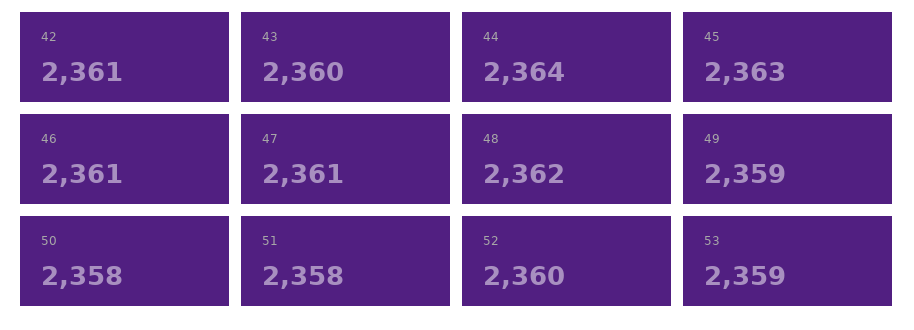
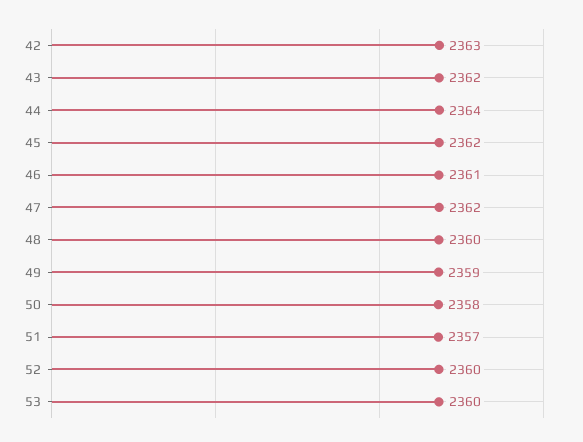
42: 2361 -> 2363
43: 2360 -> 2362
45: 2363 -> 2362
47: 2361 -> 2362
48: 2362 -> 2360
51: 2358 -> 2357
53: 2359 -> 2360

